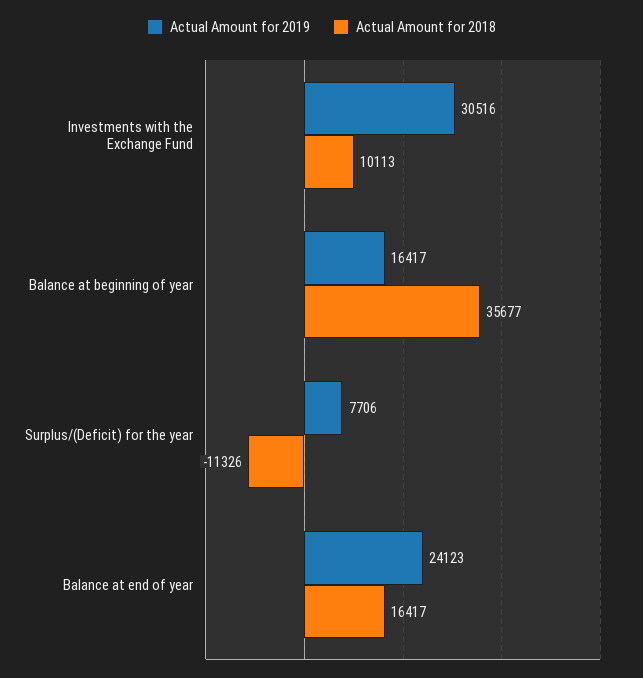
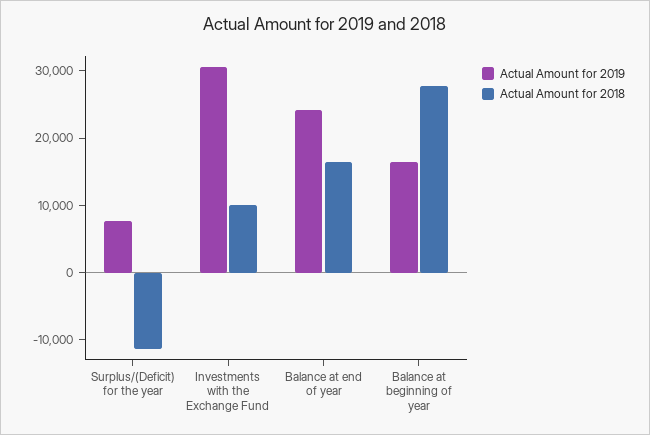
Actual Amount for 2018, Balance at beginning of year: 35677 -> 28000

